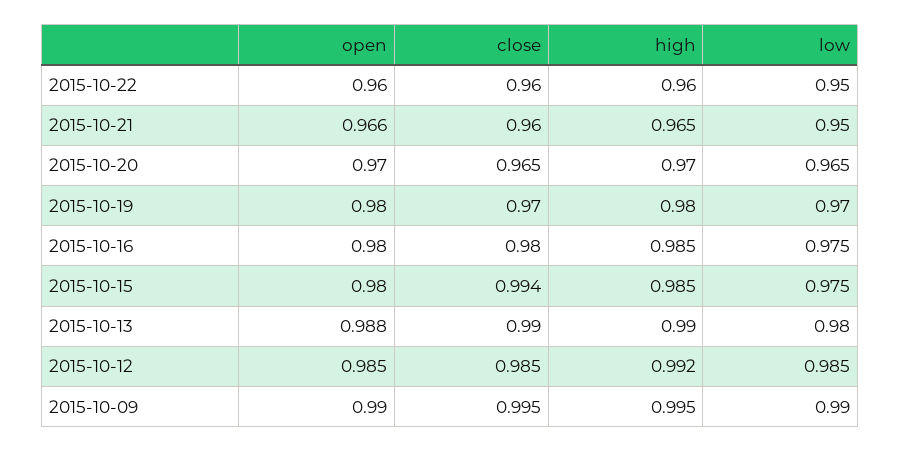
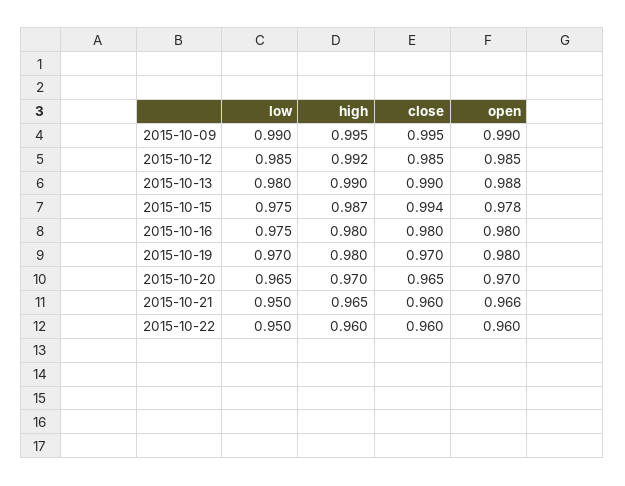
high, 2015-10-16: 0.985 -> 0.98
open, 2015-10-15: 0.98 -> 0.978
high, 2015-10-15: 0.985 -> 0.987

